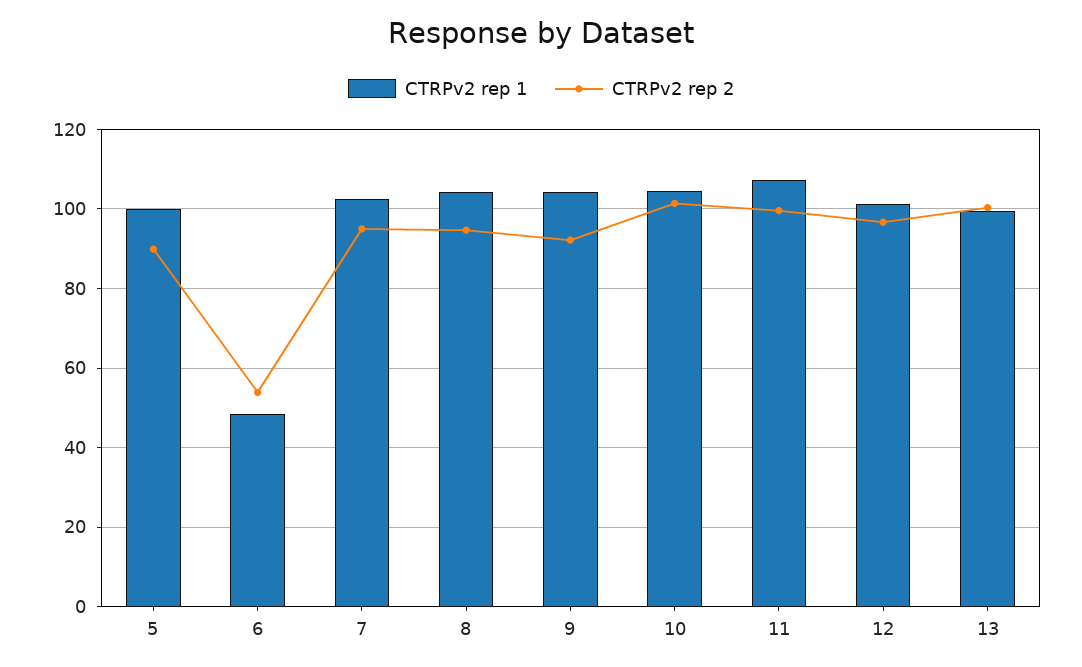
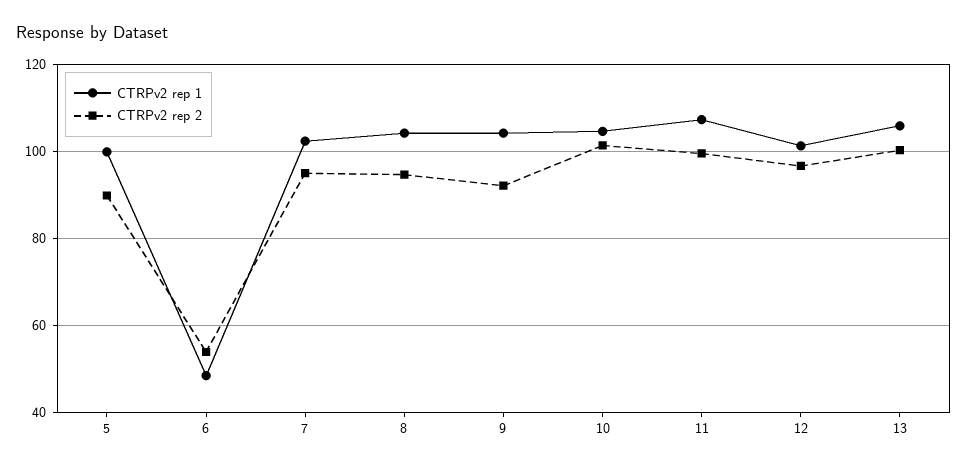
CTRPv2 rep 1, 13: 100 -> 106

